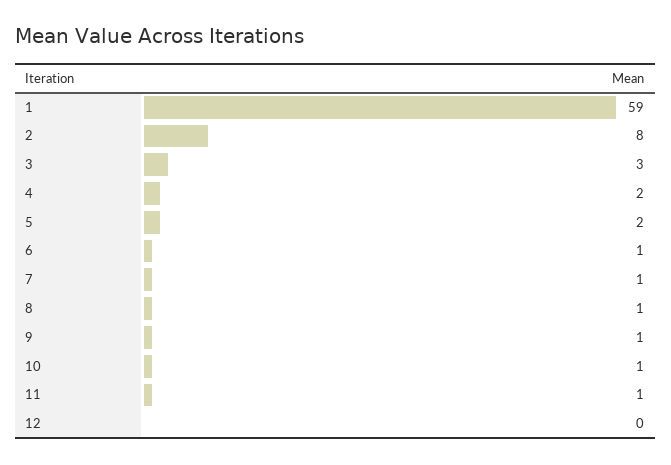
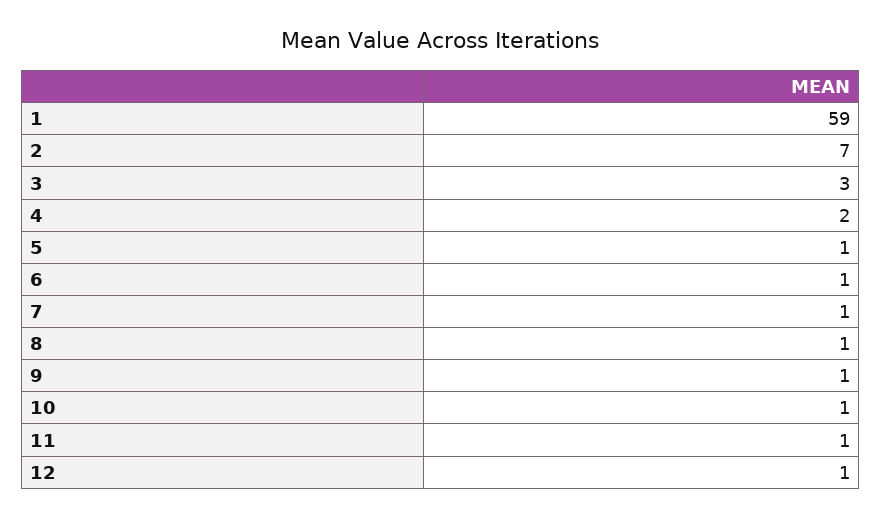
2: 8 -> 7
5: 2 -> 1
12: 0 -> 1

